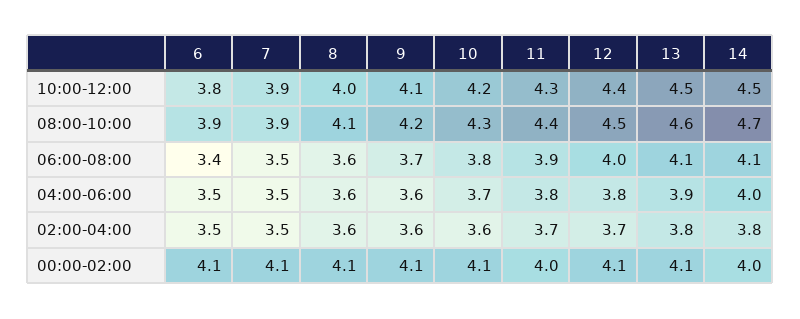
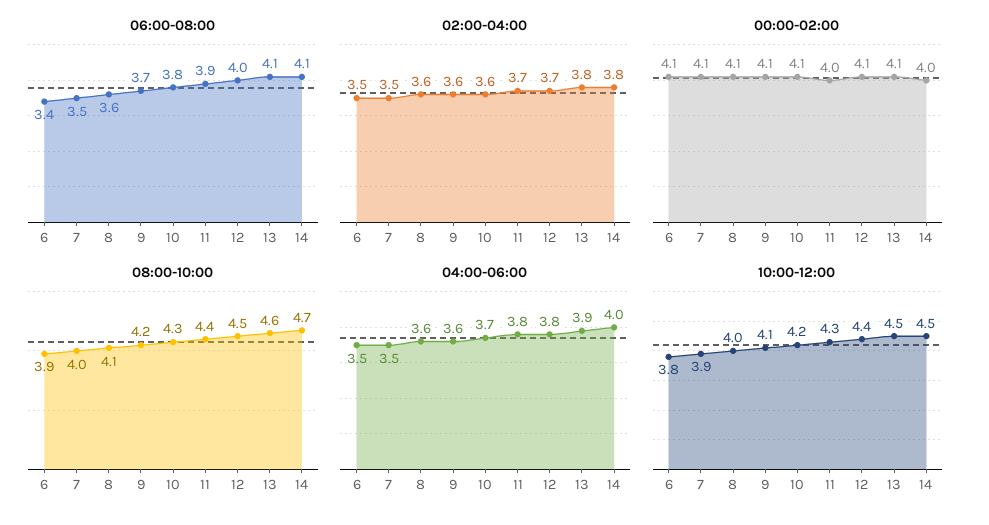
08:00-10:00, 7: 3.9 -> 4

